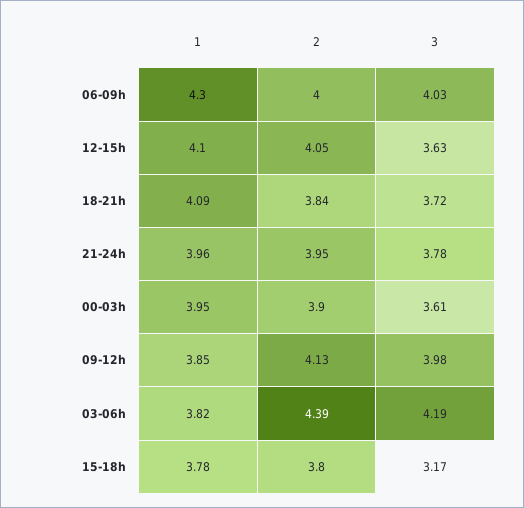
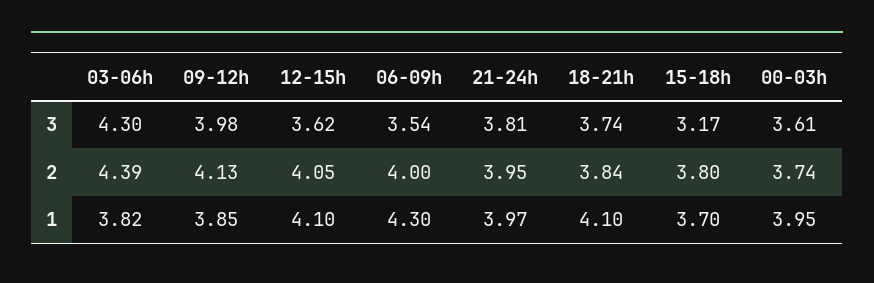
3, 06-09h: 4.03 -> 3.54
3, 12-15h: 3.63 -> 3.62
1, 18-21h: 4.09 -> 4.1
3, 18-21h: 3.72 -> 3.74
1, 21-24h: 3.96 -> 3.97
3, 21-24h: 3.78 -> 3.81
2, 00-03h: 3.9 -> 3.74
3, 03-06h: 4.19 -> 4.3
1, 15-18h: 3.78 -> 3.7

